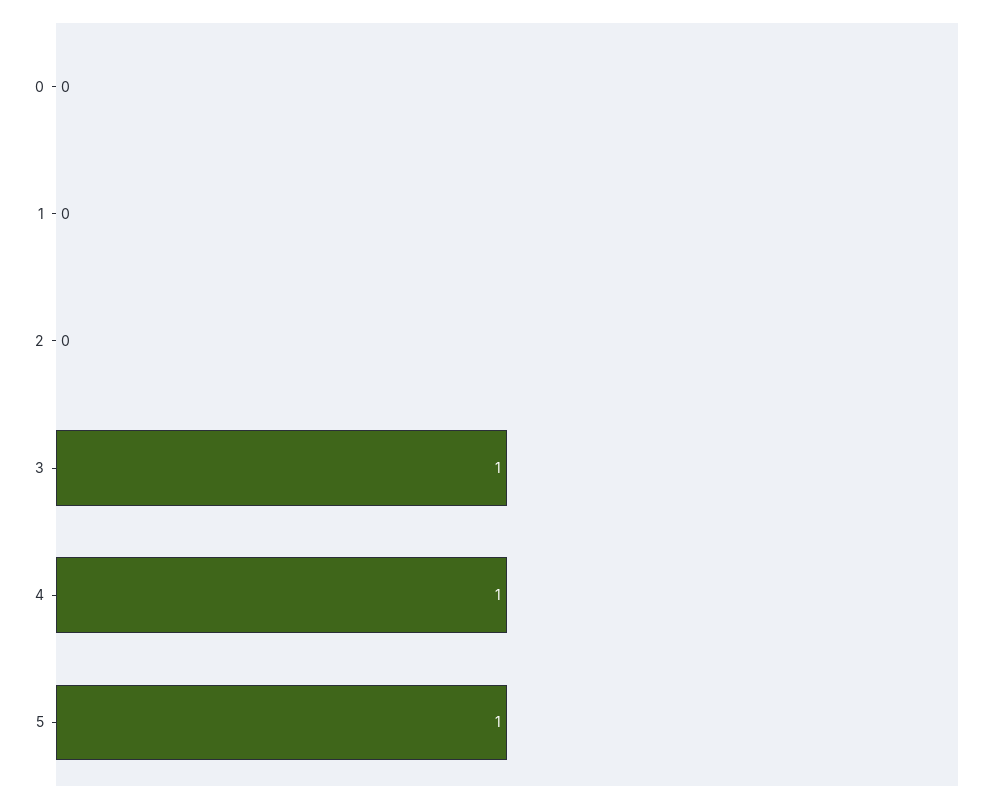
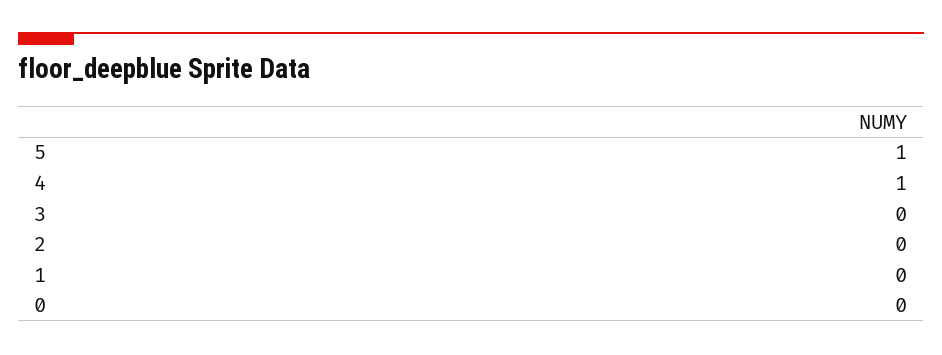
3: 1 -> 0

